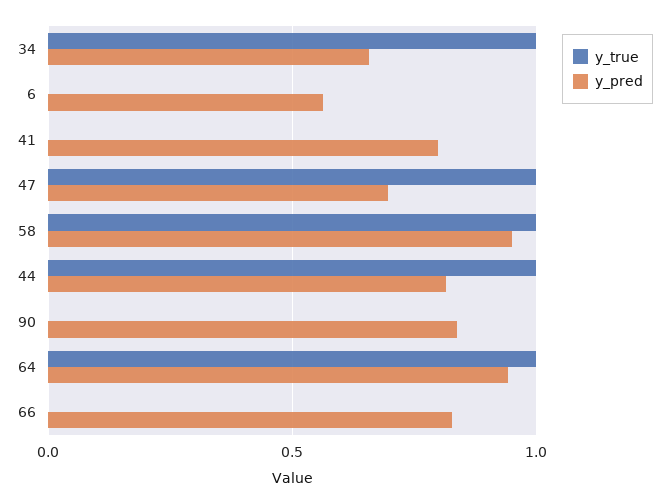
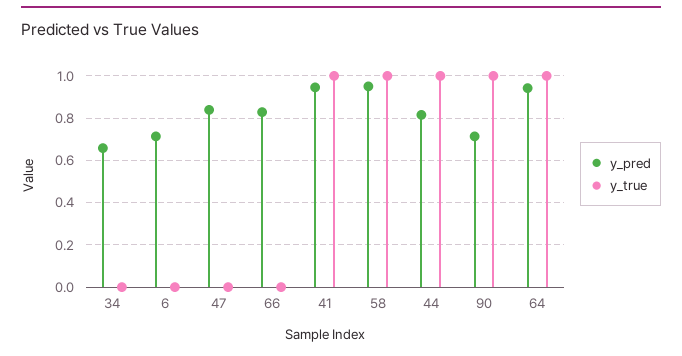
y_true, 34: 1 -> 0
y_pred, 6: 0.55 -> 0.7
y_true, 41: 0 -> 1
y_pred, 41: 0.8 -> 0.95
y_true, 47: 1 -> 0
y_pred, 47: 0.7 -> 0.85
y_true, 90: 0 -> 1
y_pred, 90: 0.85 -> 0.7

